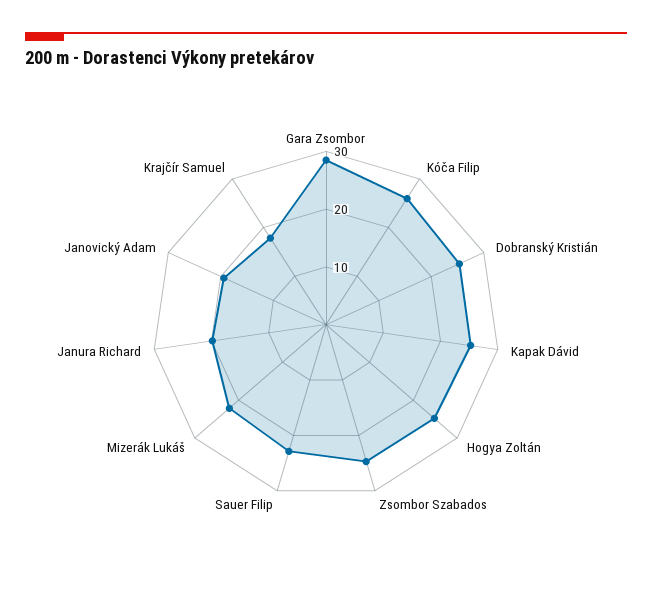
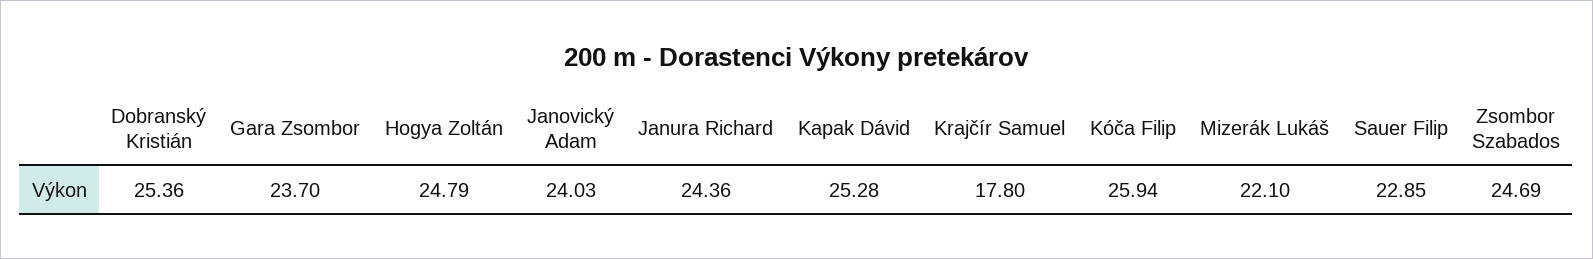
Gara Zsombor: 28 -> 23.7
Janura Richard: 20 -> 24.36
Janovický Adam: 20 -> 24.03

